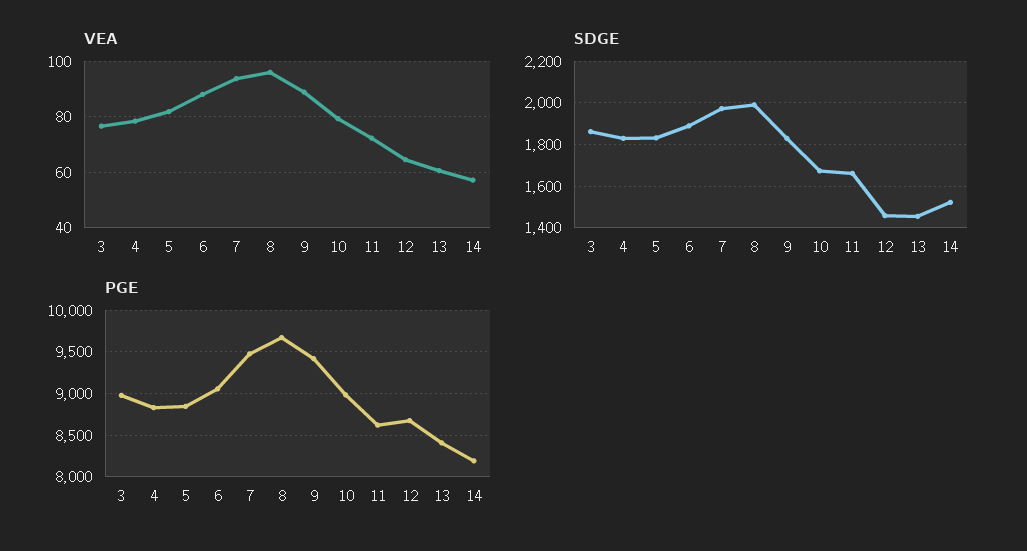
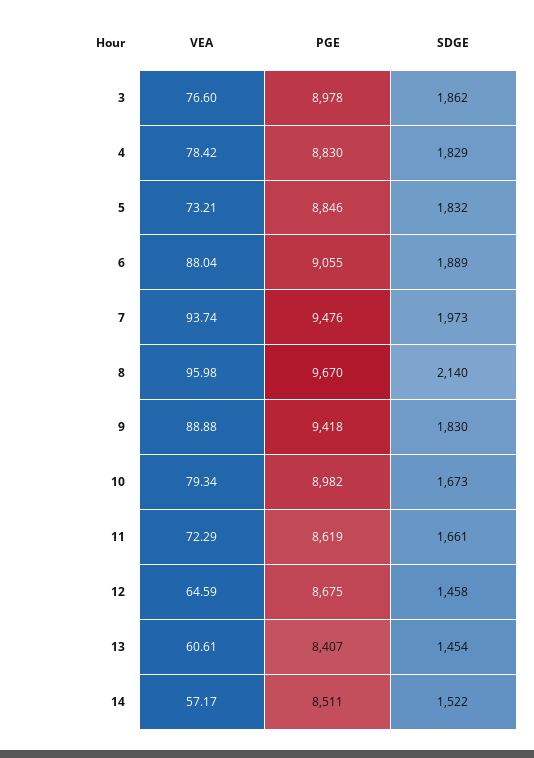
VEA, 5: 82.5 -> 73.21
SDGE, 8: 2000 -> 2140
PGE, 14: 8200 -> 8511

